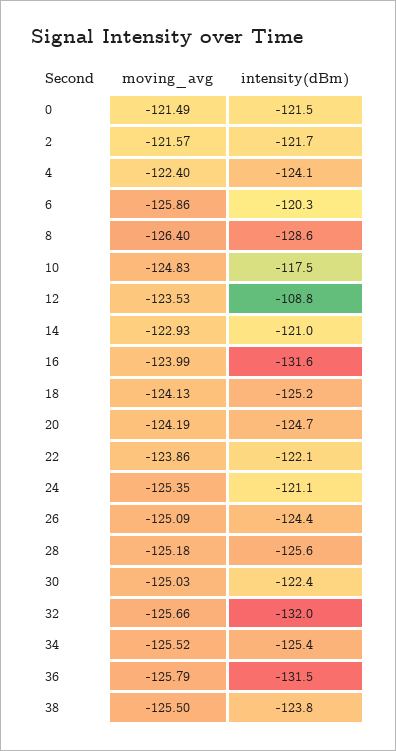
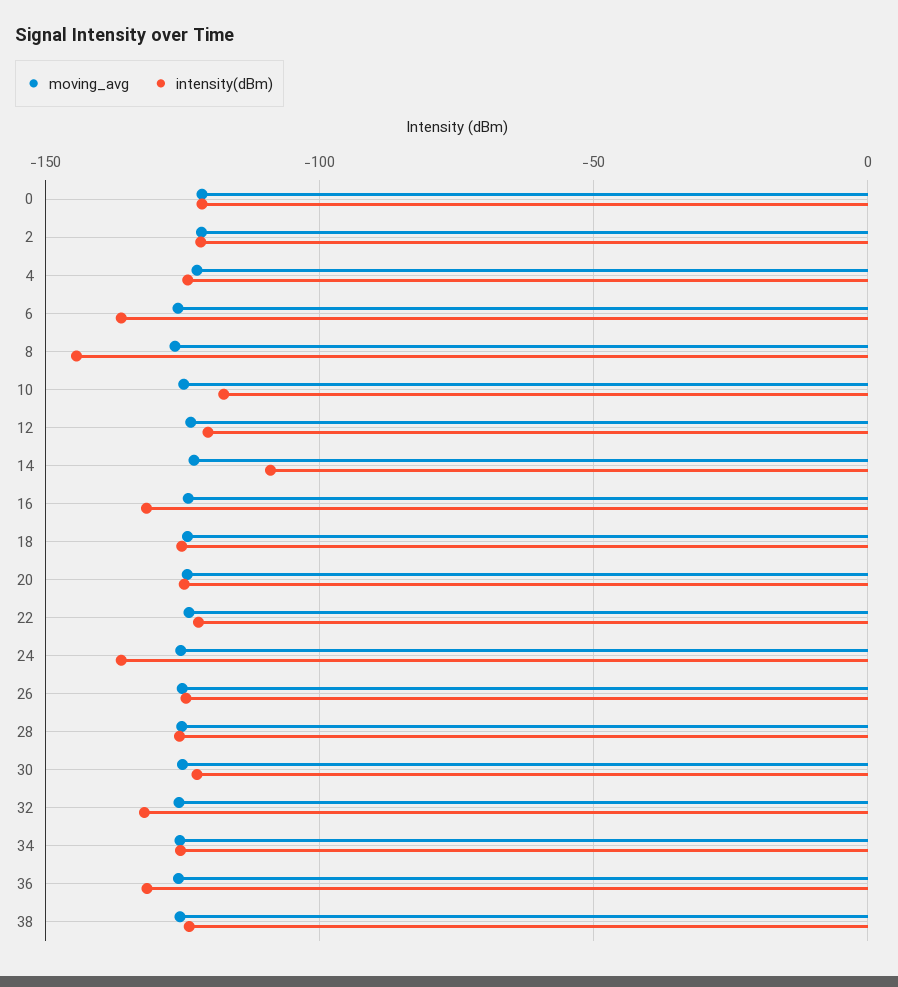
intensity(dBm), 6: -120.3 -> -135
intensity(dBm), 8: -128.6 -> -145
intensity(dBm), 12: -108.8 -> -120
intensity(dBm), 14: -121 -> -110
intensity(dBm), 24: -121.1 -> -135

